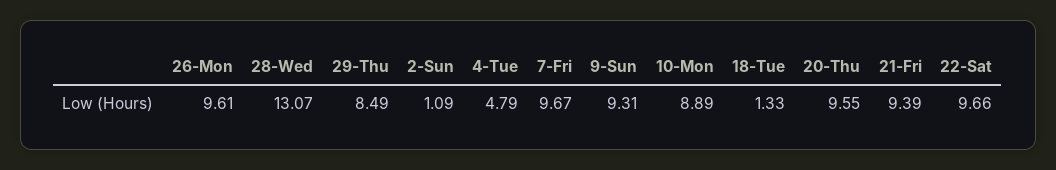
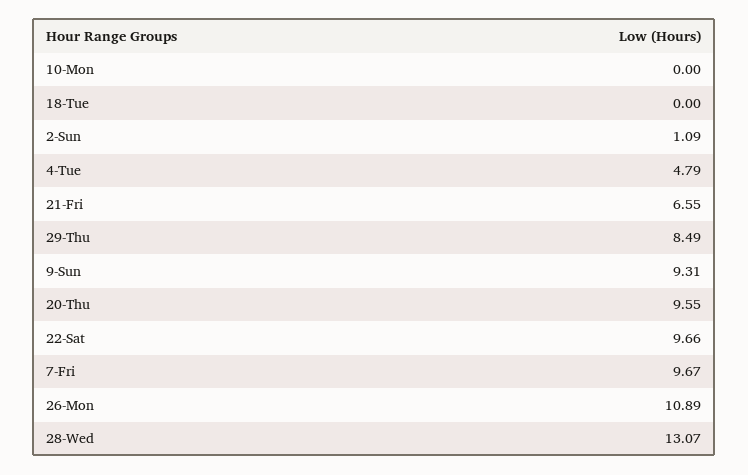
26-Mon: 9.61 -> 10.89
10-Mon: 8.89 -> 0
18-Tue: 1.33 -> 0
21-Fri: 9.39 -> 6.55

